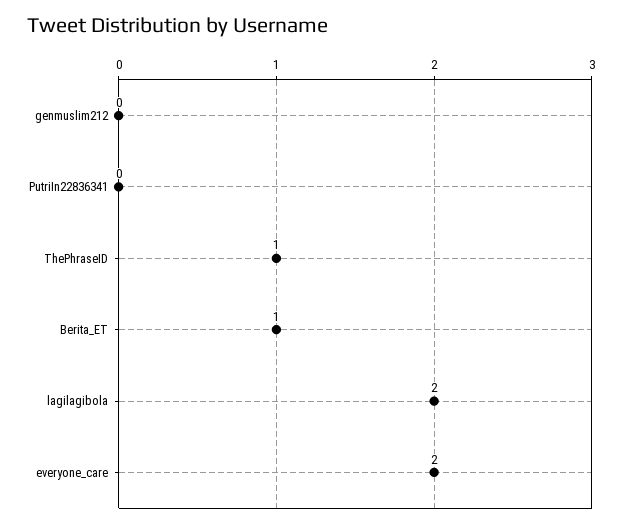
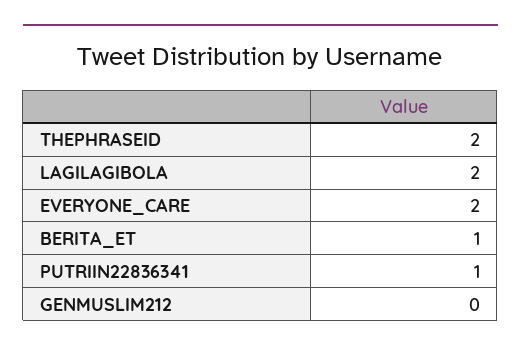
PutriIn22836341: 0 -> 1
ThePhraseID: 1 -> 2

